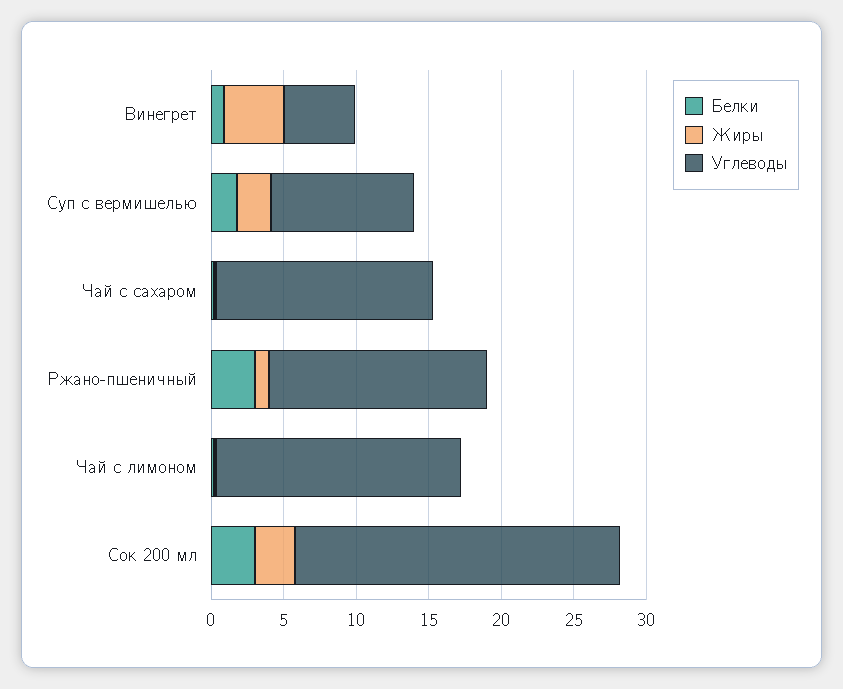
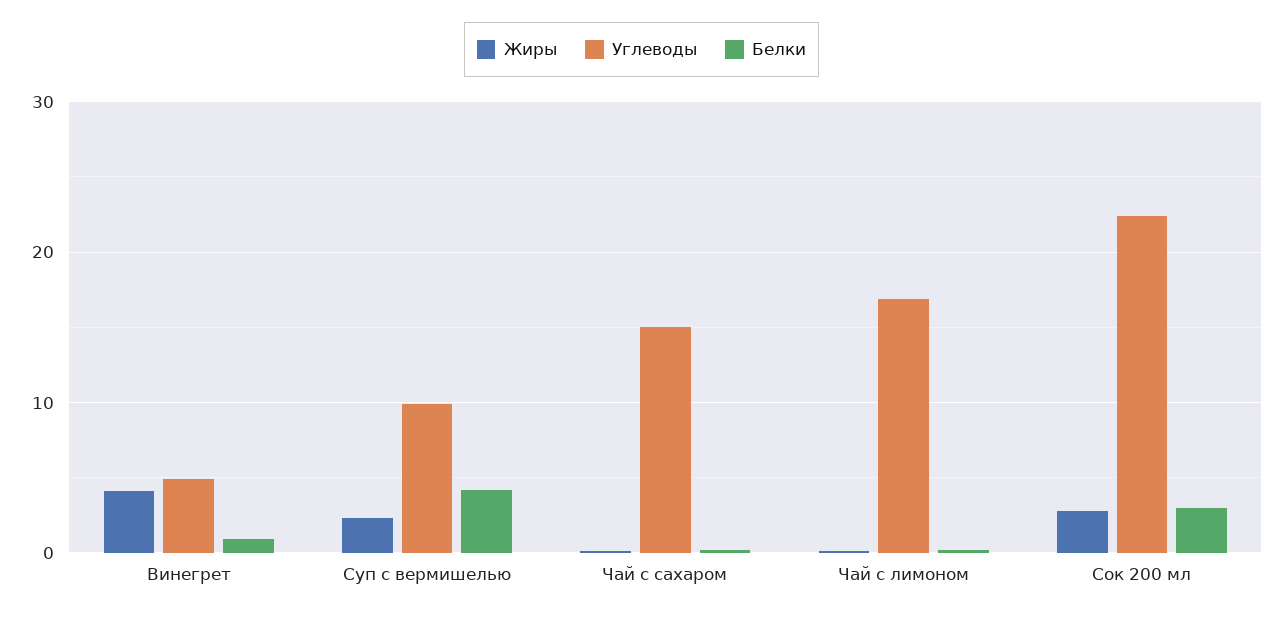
Белки, Суп с вермишелью: 2 -> 4
Белки, Ржано-пшеничный: 3 -> none
Жиры, Ржано-пшеничный: 1 -> none
Углеводы, Ржано-пшеничный: 15 -> none

